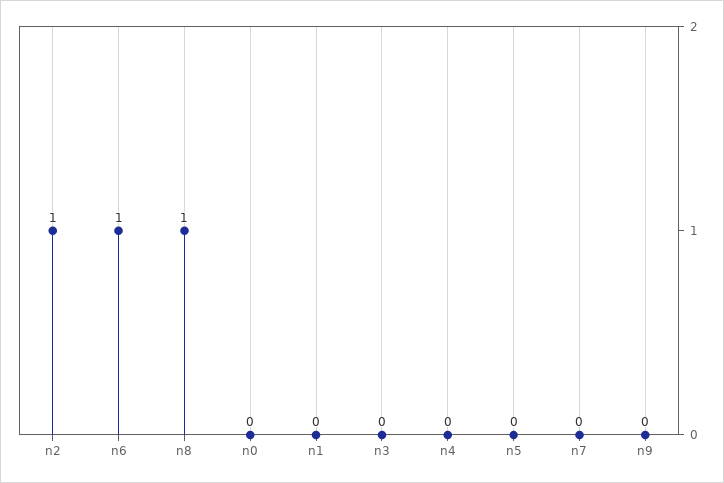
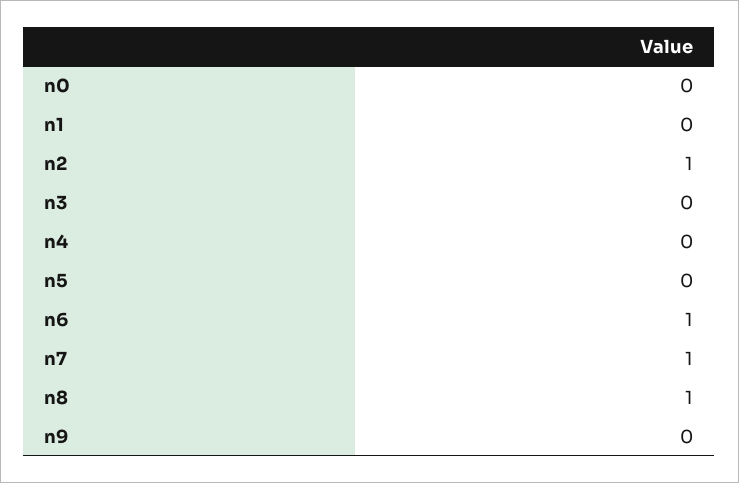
n7: 0 -> 1

